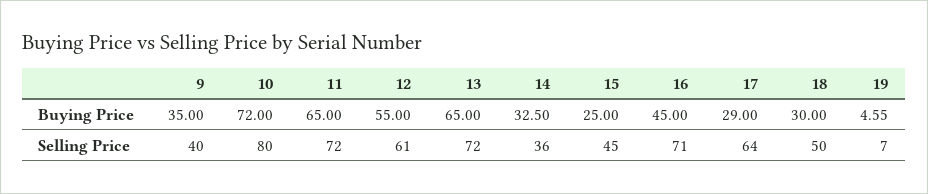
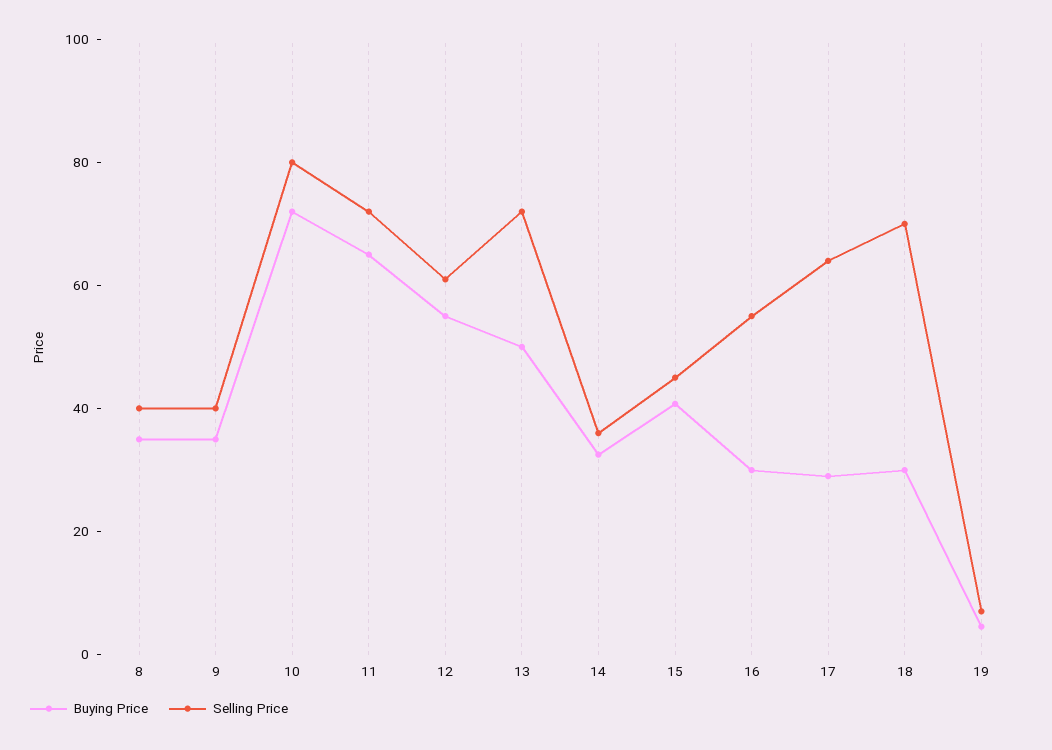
Buying Price, 13: 65 -> 50
Buying Price, 15: 25 -> 40
Buying Price, 16: 45 -> 30
Selling Price, 16: 71 -> 55
Selling Price, 18: 50 -> 70
Buying Price, 8: none -> 35
Selling Price, 8: none -> 40

